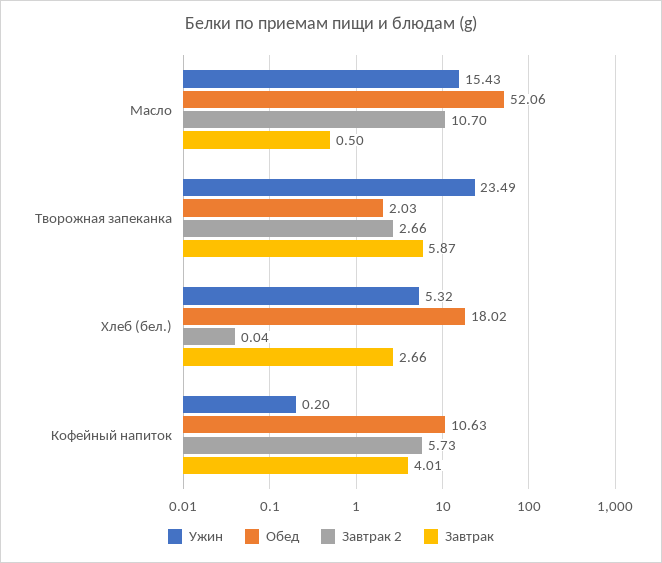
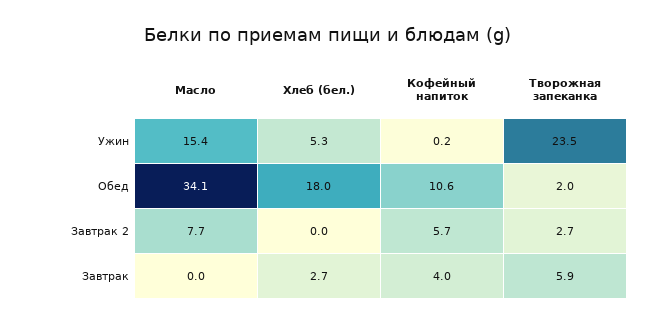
Обед, Масло: 52.06 -> 34.1
Завтрак 2, Масло: 10.7 -> 7.7
Завтрак, Масло: 0.5 -> 0

